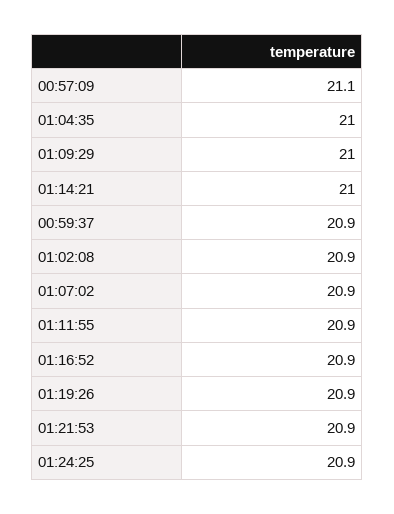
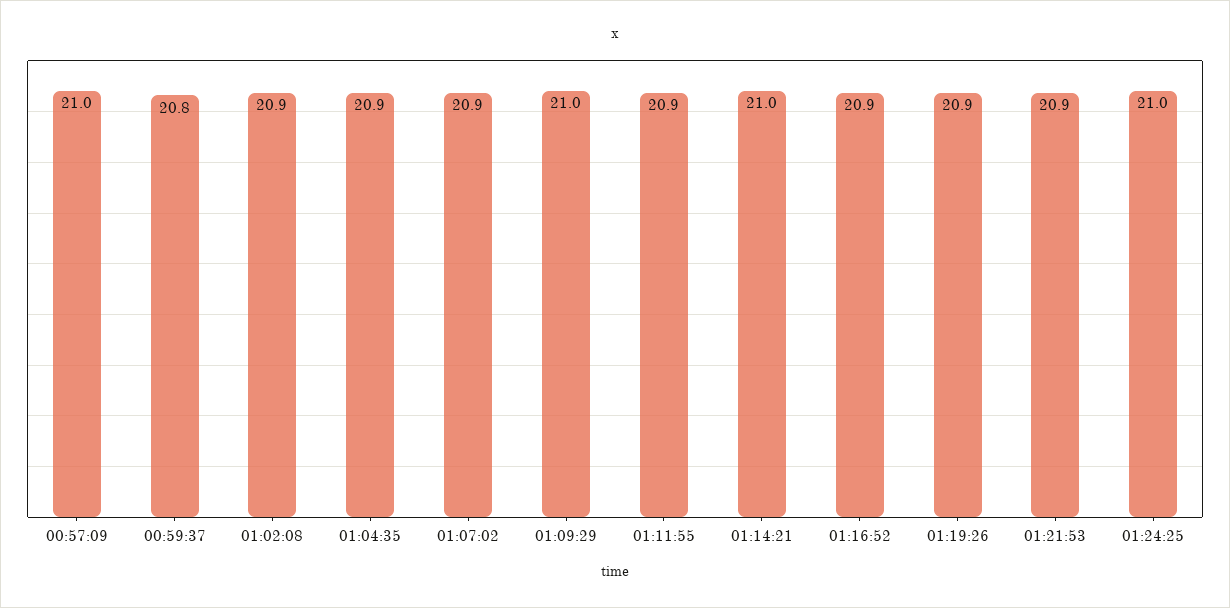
00:57:09: 21.1 -> 21
01:04:35: 21 -> 20.9
00:59:37: 20.9 -> 20.8
01:24:25: 20.9 -> 21

